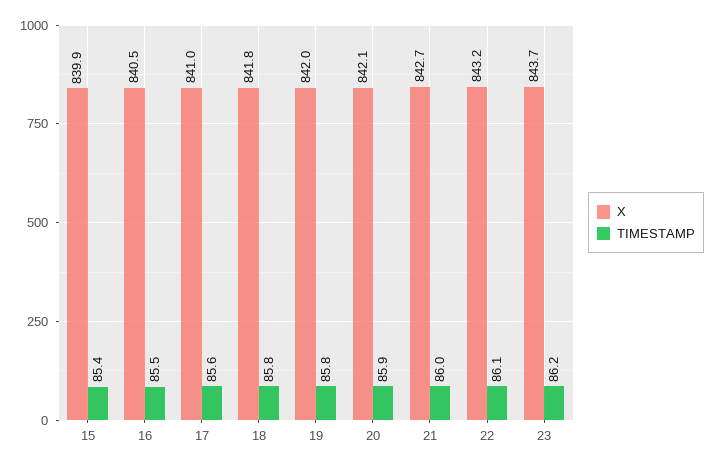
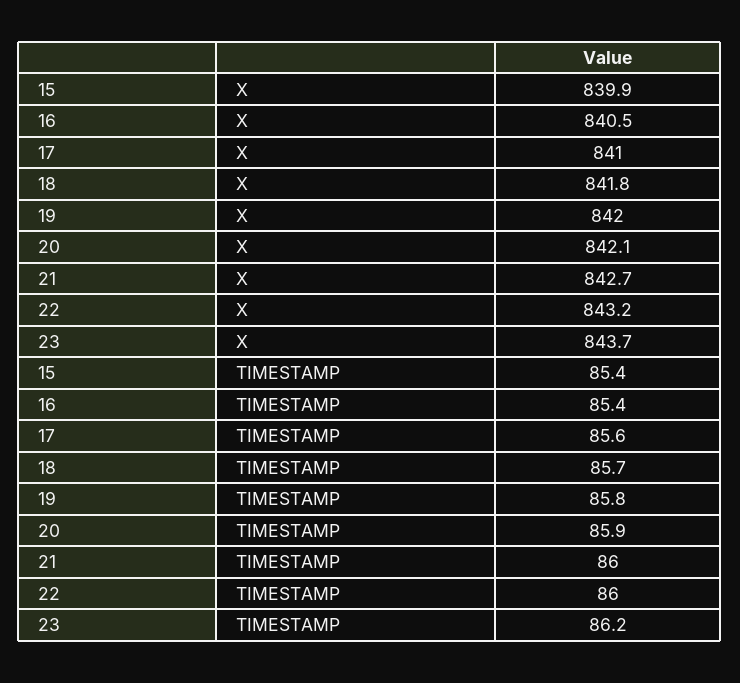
TIMESTAMP, 16: 85.5 -> 85.4
TIMESTAMP, 18: 85.8 -> 85.7
TIMESTAMP, 22: 86.1 -> 86

